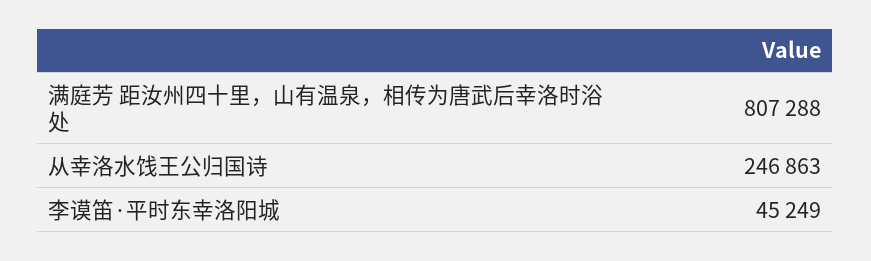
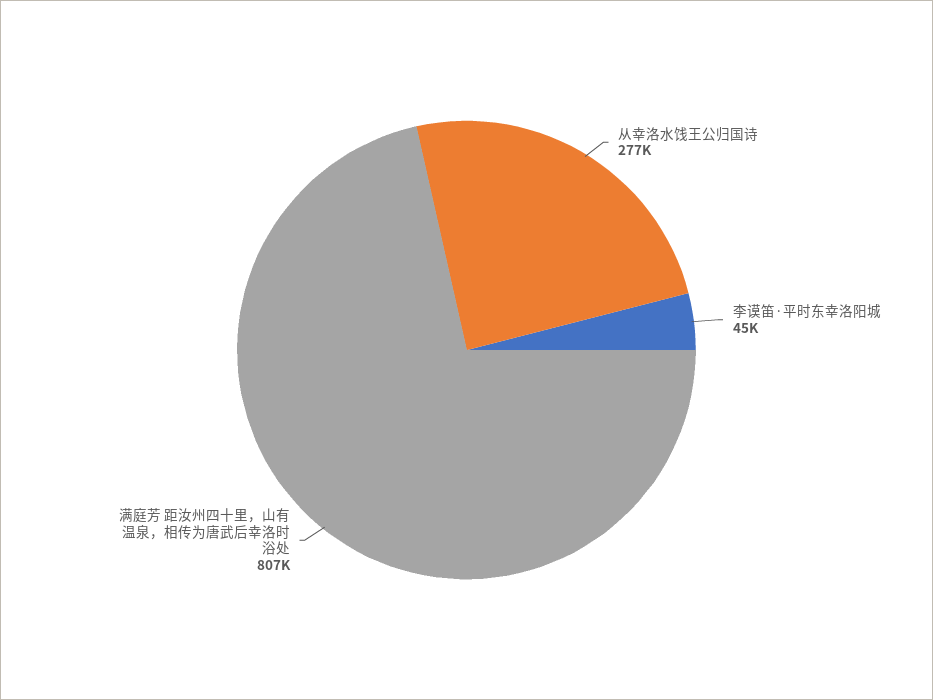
从幸洛水饯王公归国诗: 246863 -> 277000

